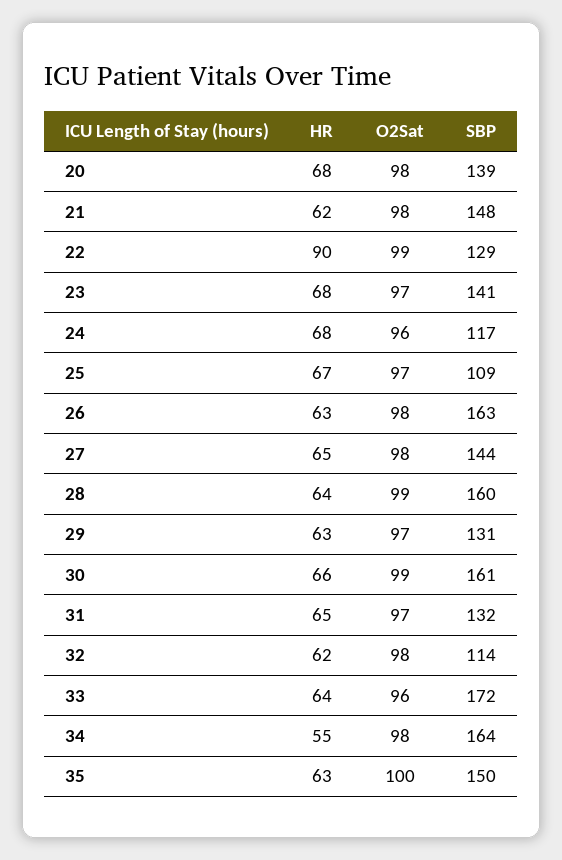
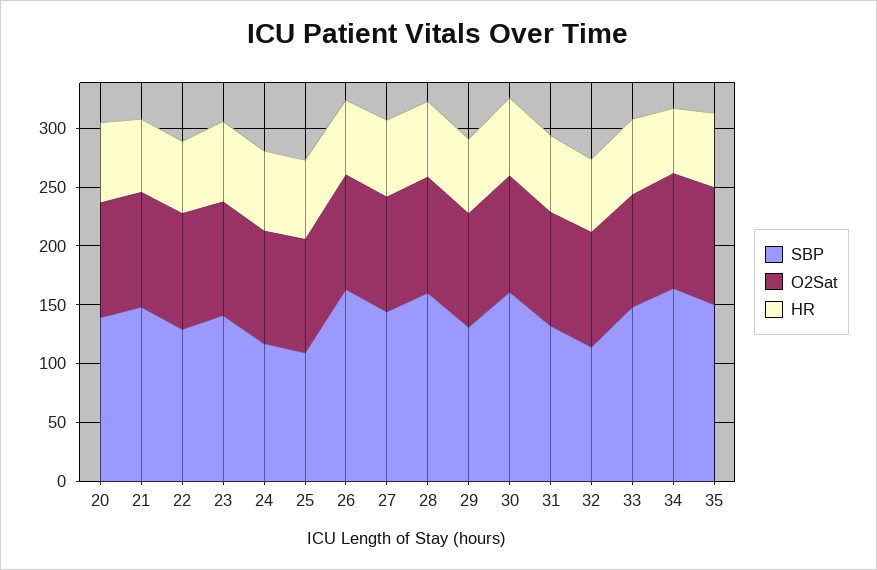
HR, 22: 90 -> 60
SBP, 33: 172 -> 150

